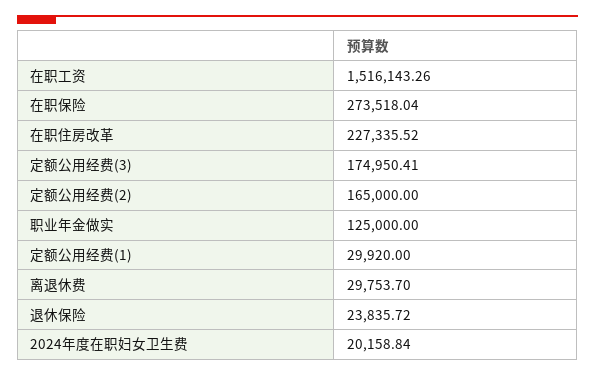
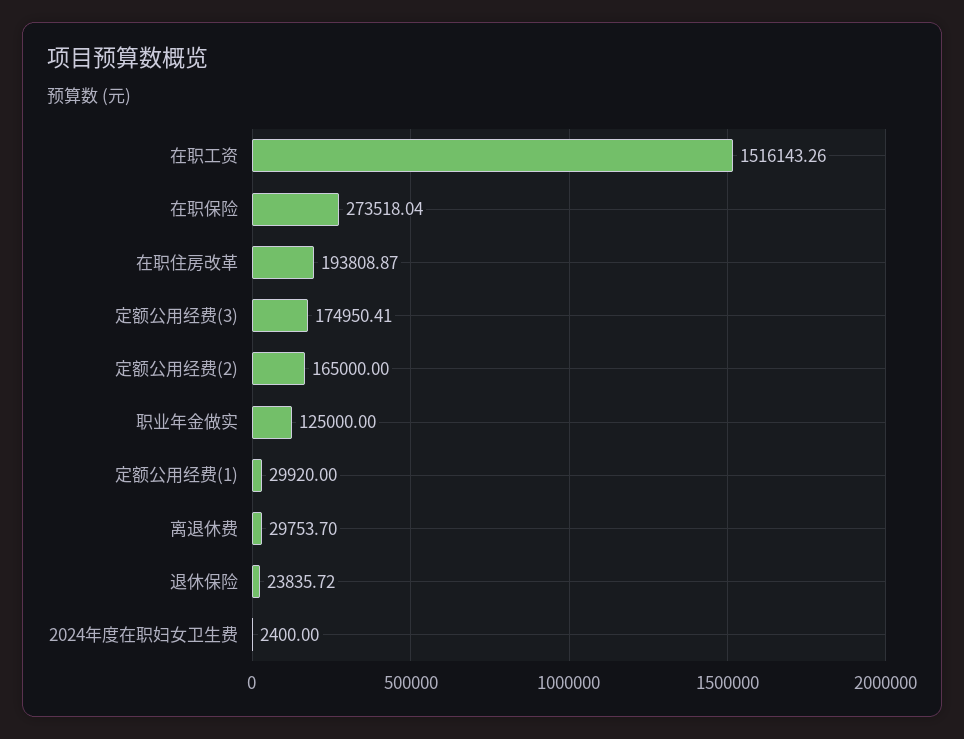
在职住房改革: 227335.52 -> 193808.87
2024年度在职妇女卫生费: 20158.84 -> 2400

